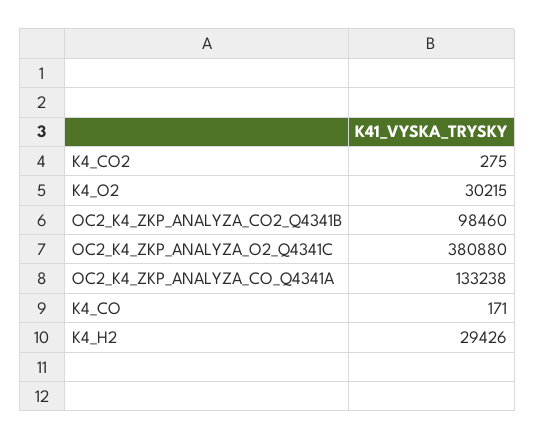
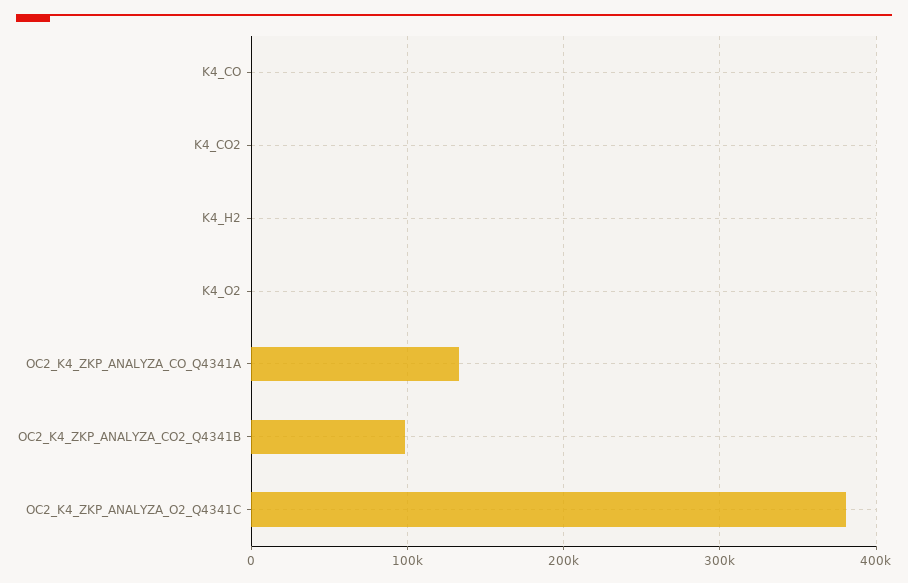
K4_O2: 30215 -> 0
K4_H2: 29426 -> 0

